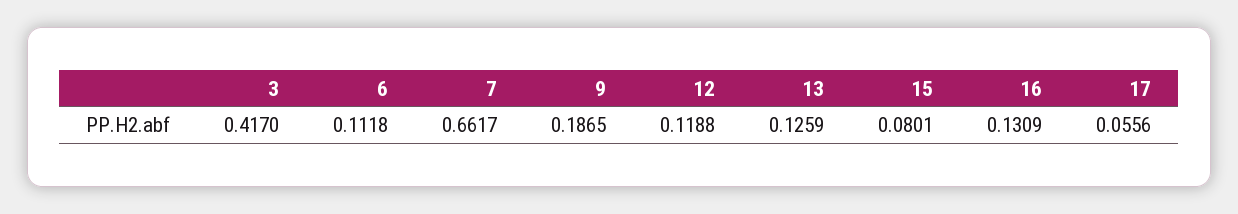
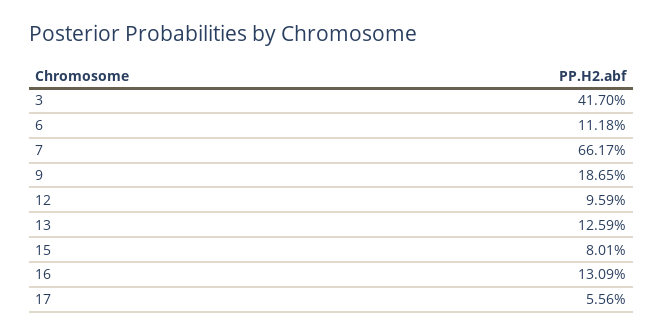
12: 0.1188 -> 0.0959

